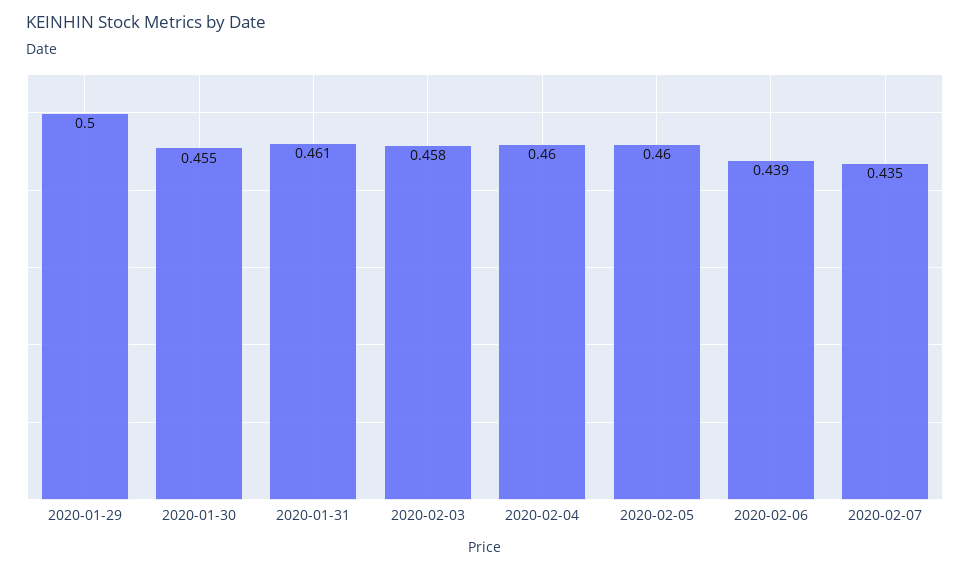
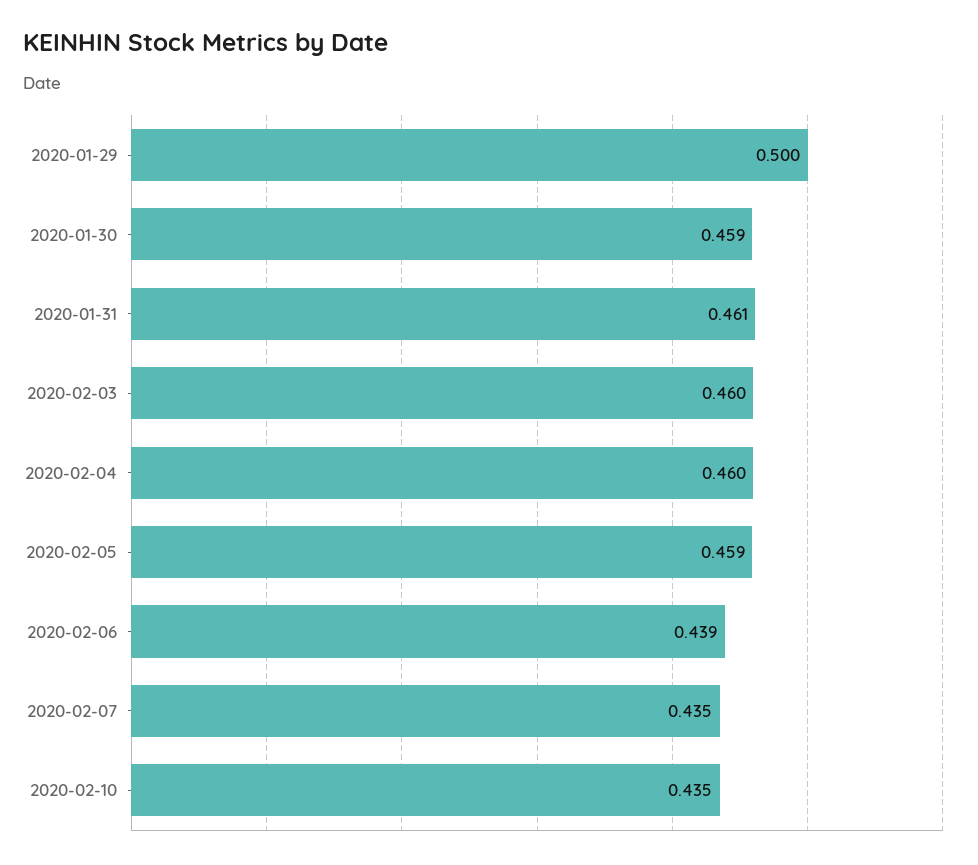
2020-01-30: 0.455 -> 0.459
2020-02-03: 0.458 -> 0.46
2020-02-05: 0.46 -> 0.459
2020-02-10: none -> 0.435

